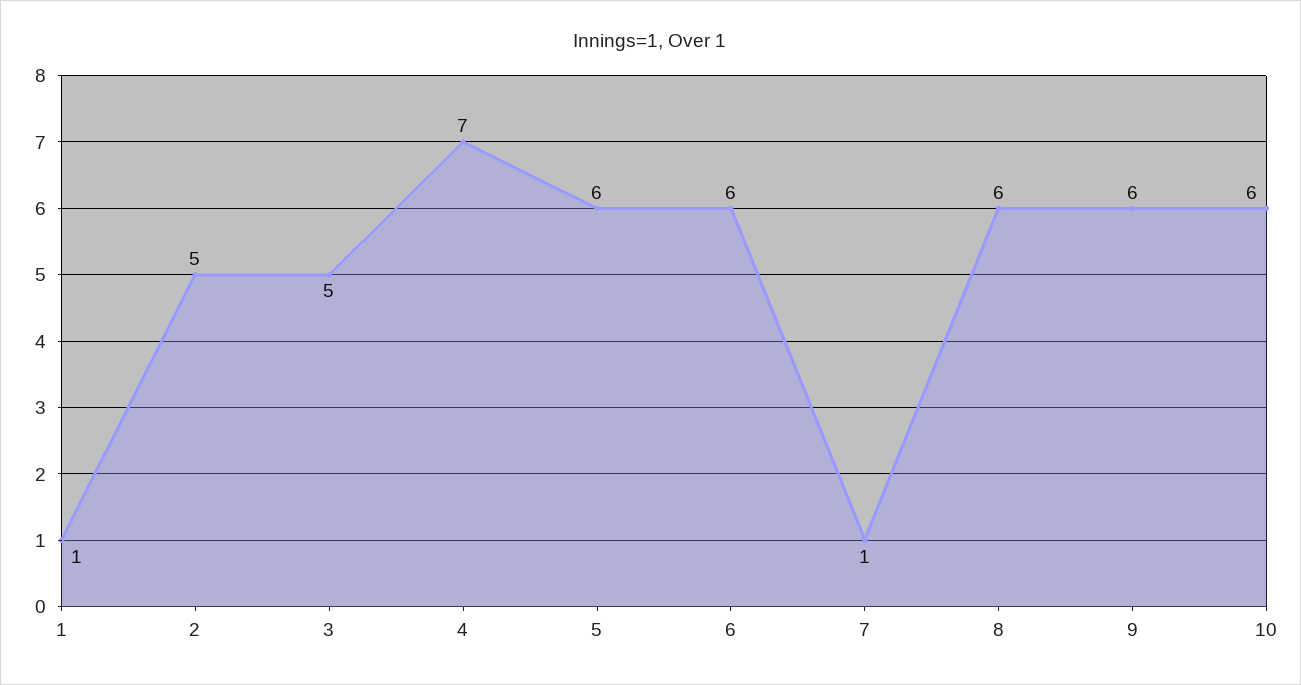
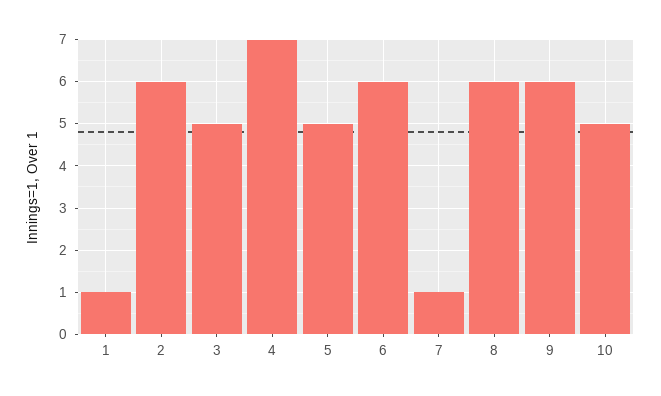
2: 5 -> 6
5: 6 -> 5
10: 6 -> 5

